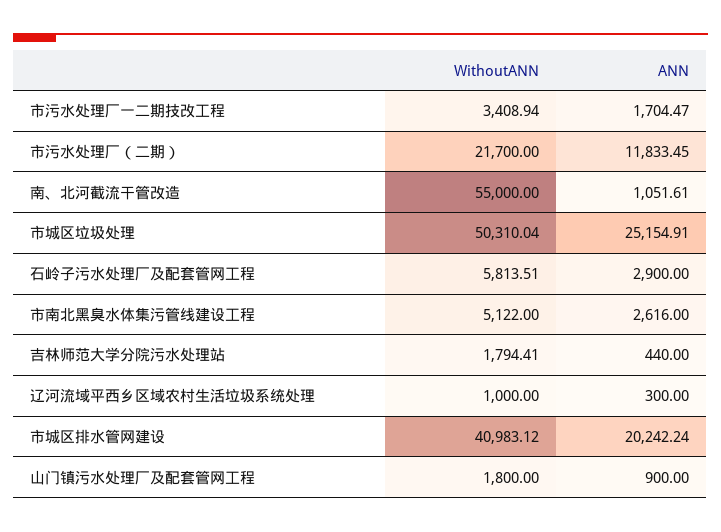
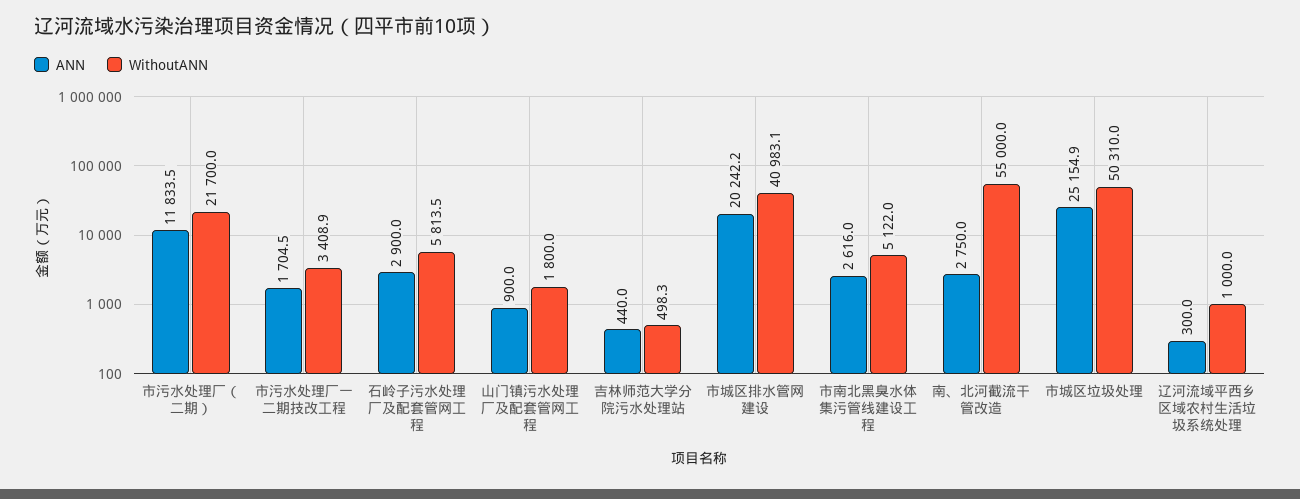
ANN, 南、北河截流干管改造: 1051.61 -> 2750
WithoutANN, 吉林师范大学分院污水处理站: 1794.41 -> 498.3

